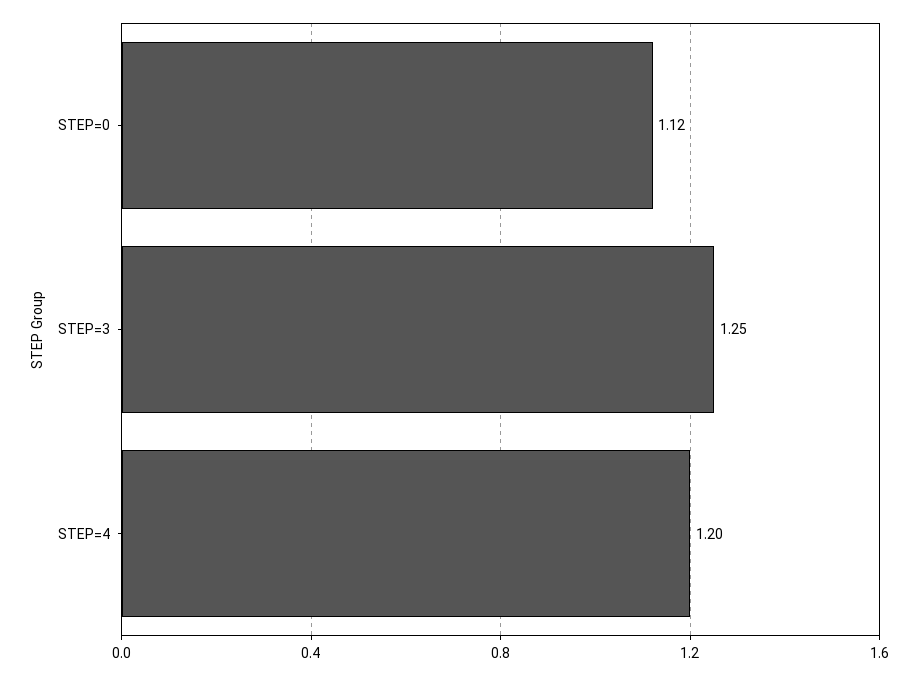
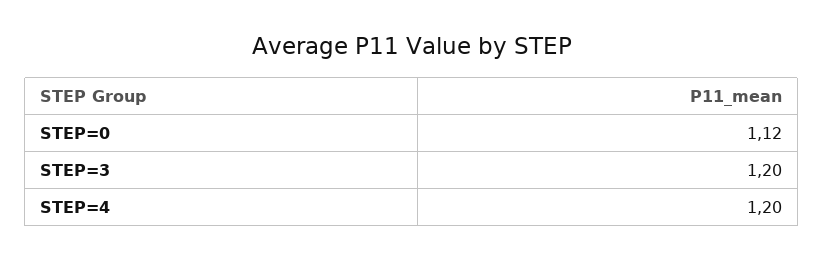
STEP=3: 1.25 -> 1.2

